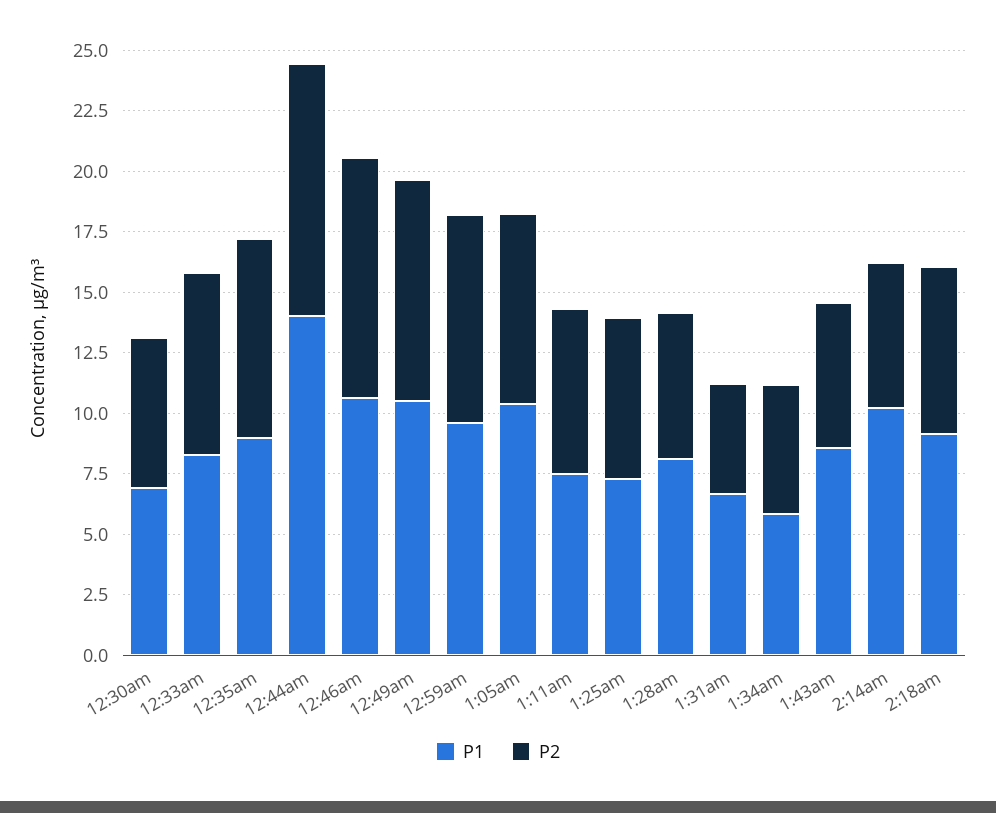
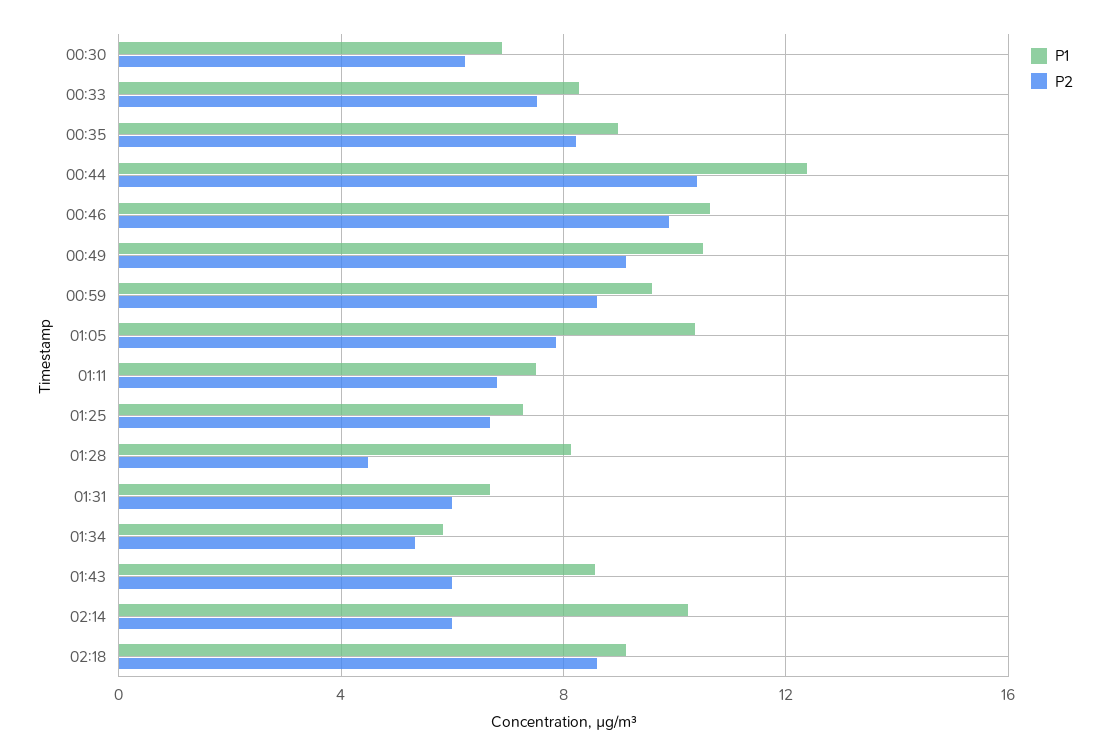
P1, 12:44am: 14 -> 12.5
P2, 1:28am: 6 -> 4.5
P2, 1:31am: 4.5 -> 6
P2, 2:18am: 7 -> 8.5

